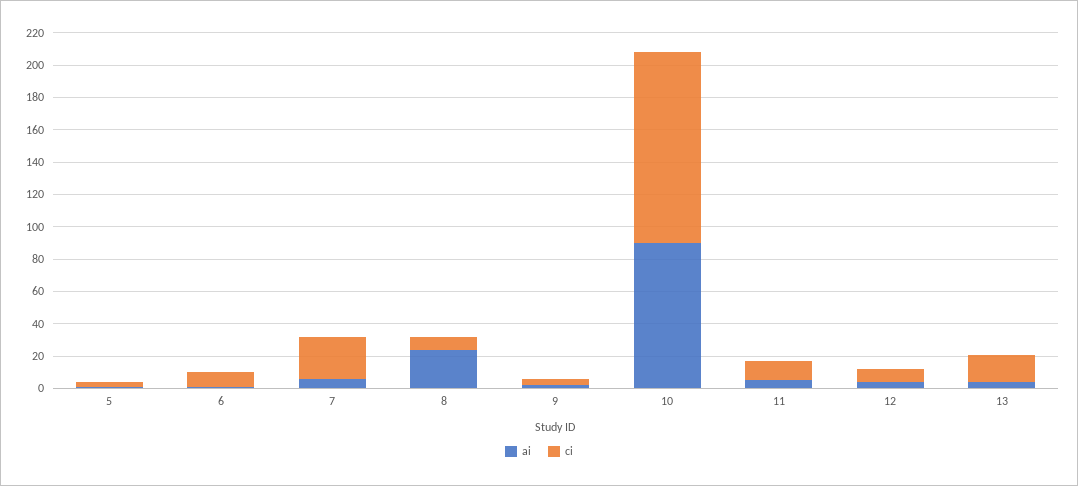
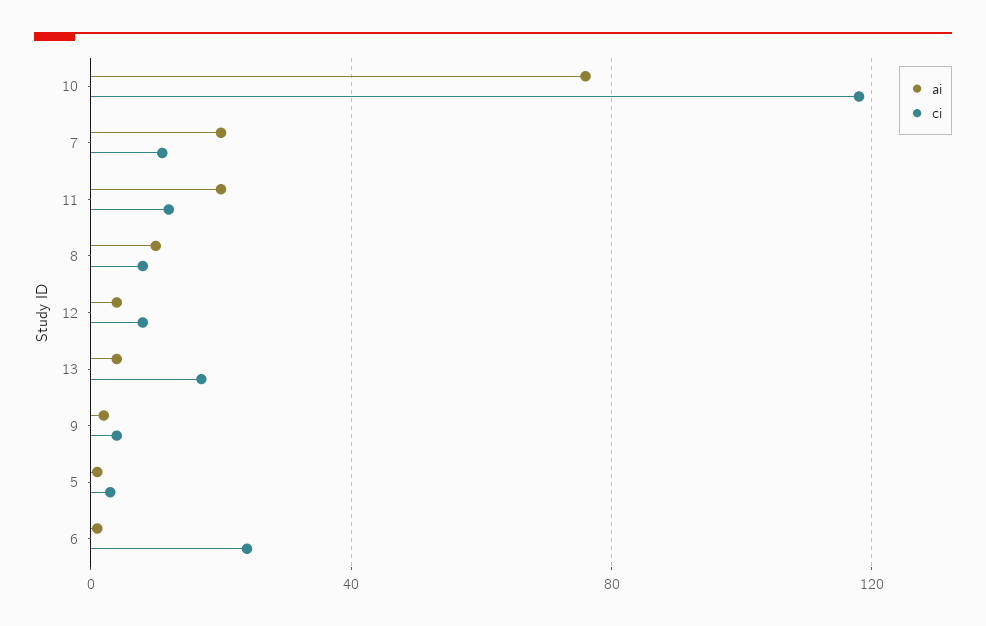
ci, 6: 10 -> 25
ai, 7: 5 -> 20
ci, 7: 25 -> 10
ai, 8: 25 -> 10
ai, 10: 90 -> 75
ai, 11: 5 -> 20

